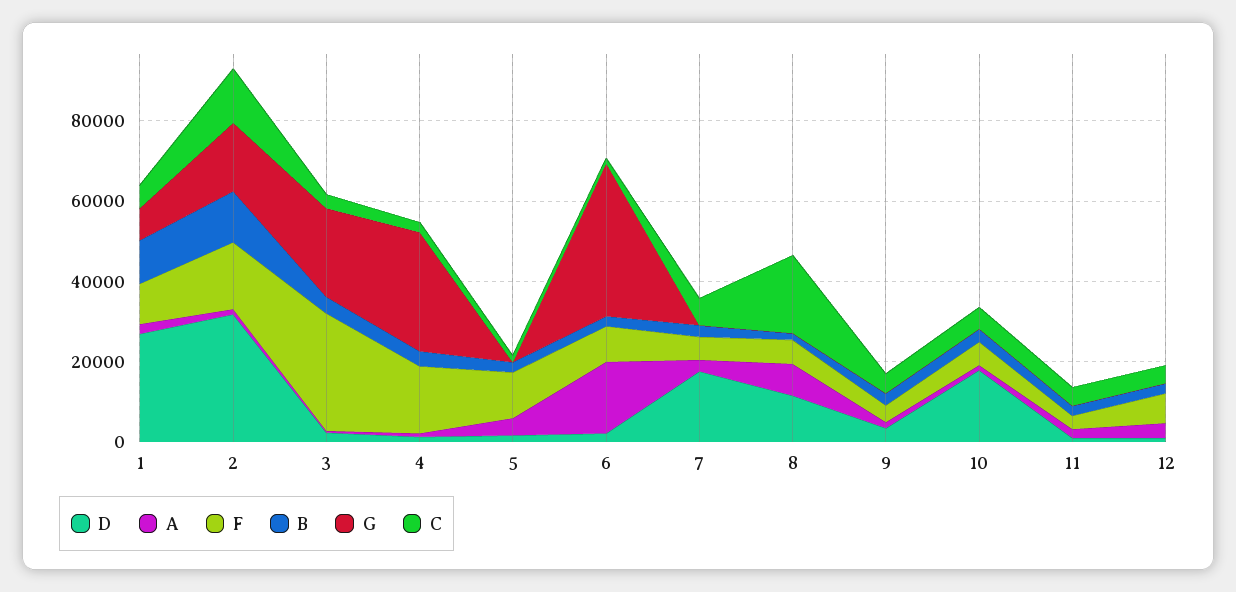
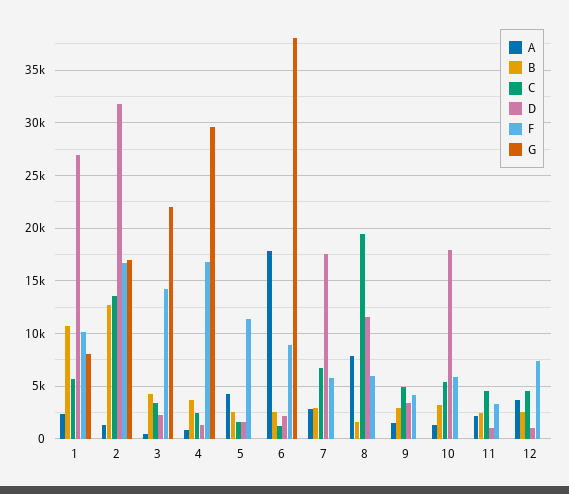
F, 3: 30000 -> 14000

